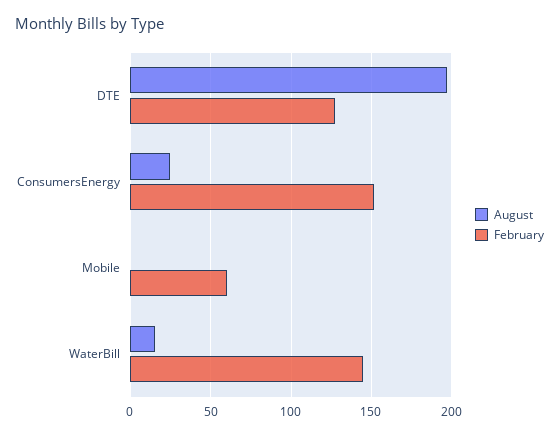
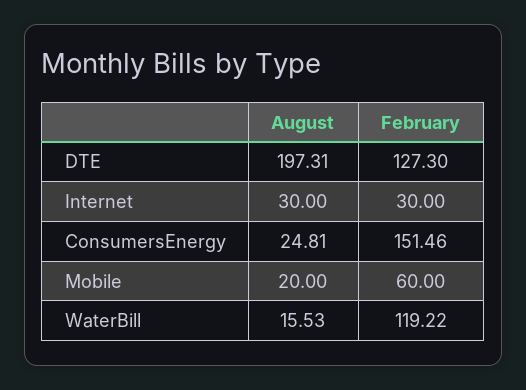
August, Mobile: 0 -> 20
February, WaterBill: 145 -> 119.22
August, Internet: none -> 30
February, Internet: none -> 30

